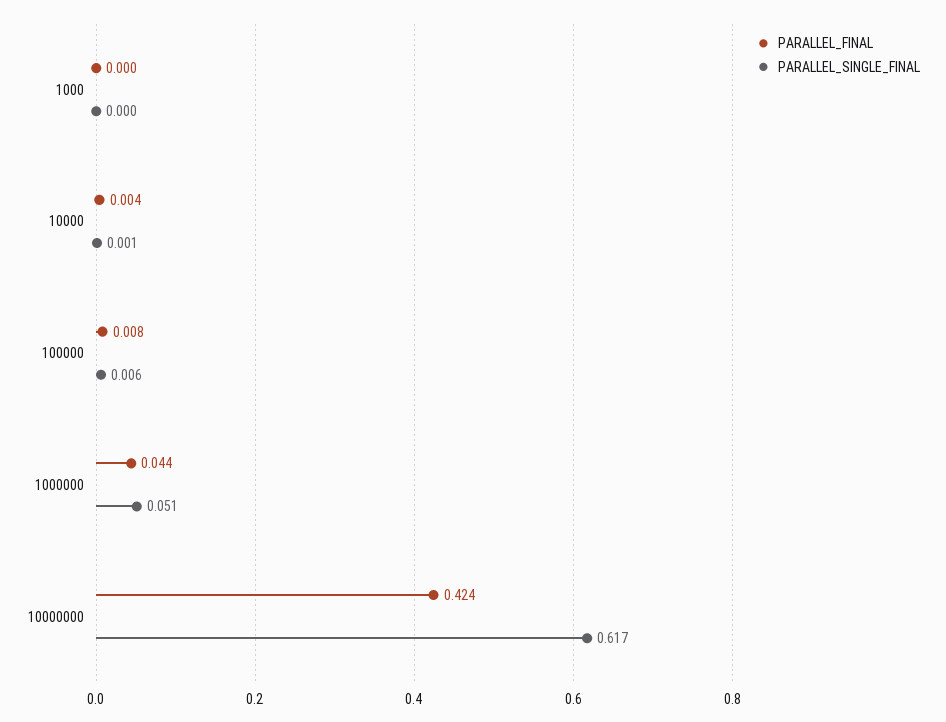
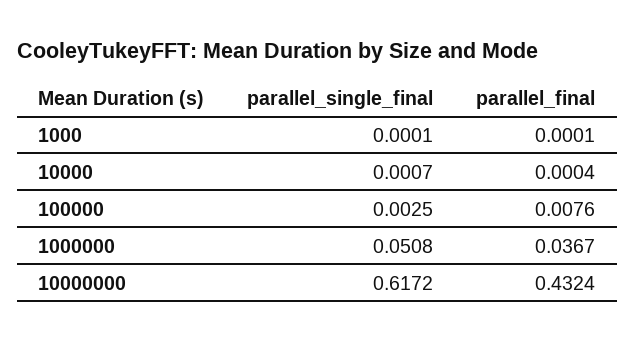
PARALLEL_FINAL, 10000: 0.004 -> 0.0004
PARALLEL_SINGLE_FINAL, 100000: 0.006 -> 0.0025
PARALLEL_FINAL, 1000000: 0.044 -> 0.0367
PARALLEL_FINAL, 10000000: 0.424 -> 0.4324

